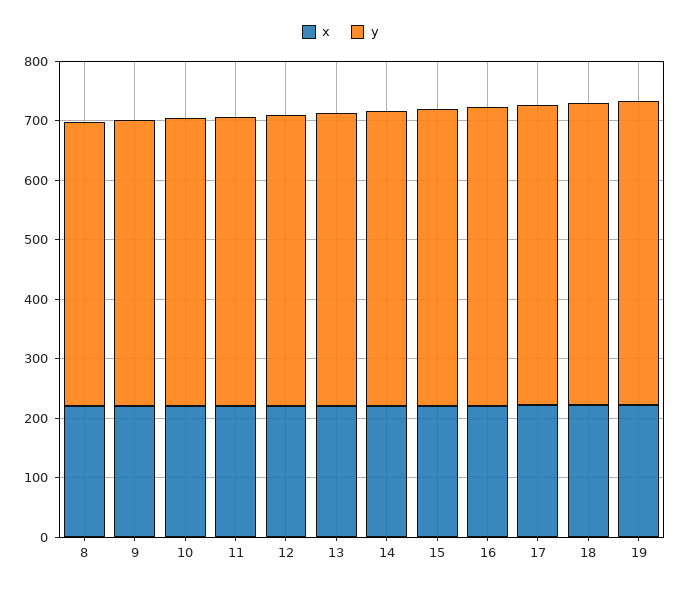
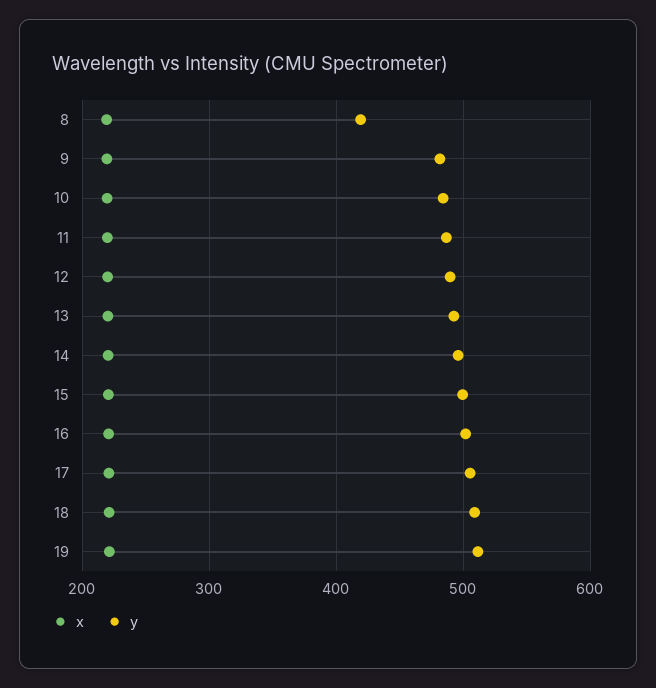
y, 8: 480 -> 420

